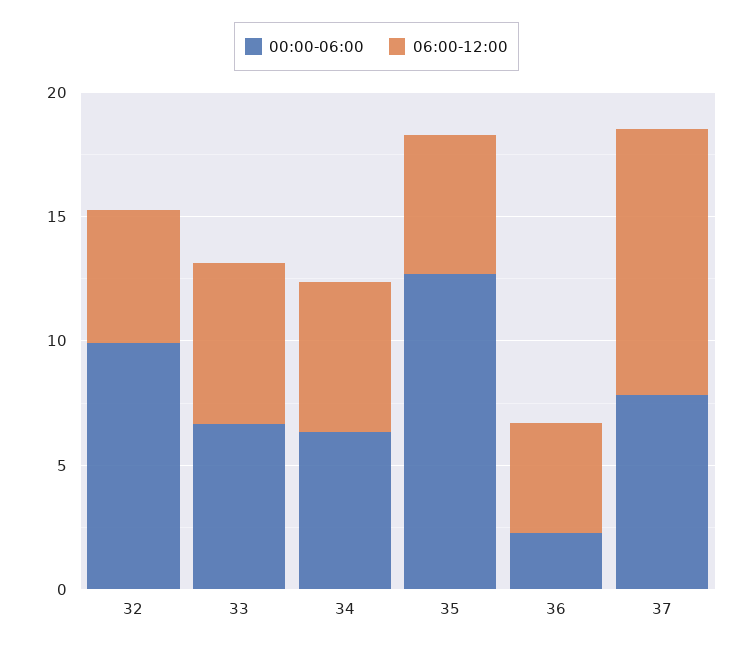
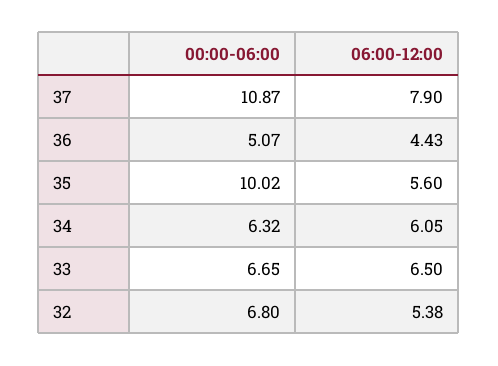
00:00-06:00, 32: 10 -> 6.8
00:00-06:00, 35: 13 -> 10.02
00:00-06:00, 36: 2 -> 5.07
00:00-06:00, 37: 8 -> 10.87
06:00-12:00, 37: 11 -> 7.9

